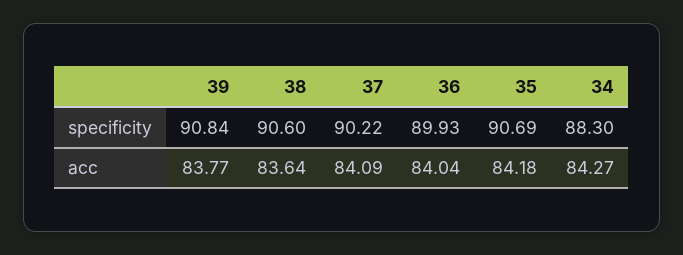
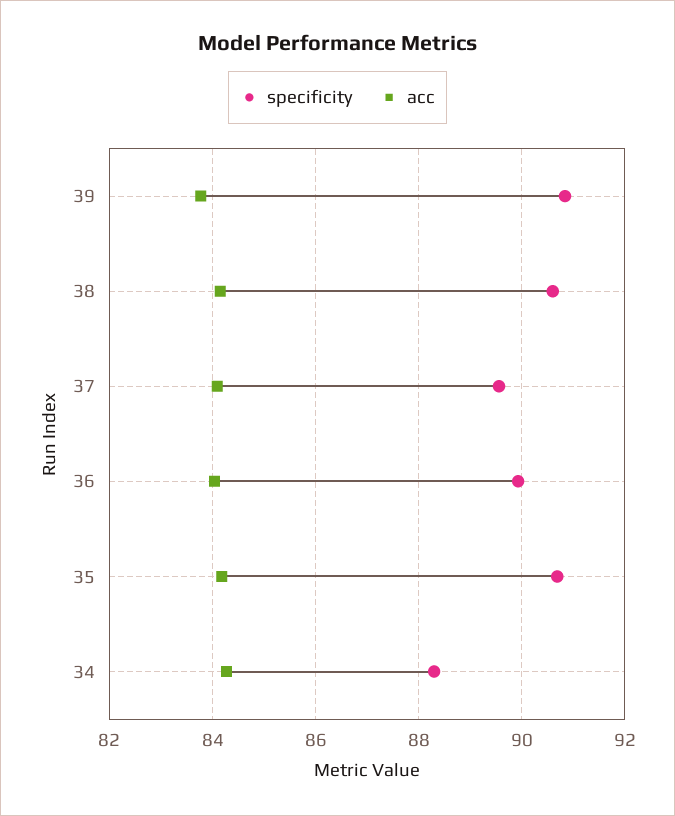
specificity, 37: 90.22 -> 89.6
acc, 38: 83.64 -> 84.2

